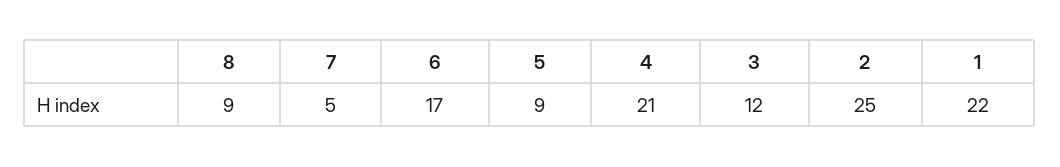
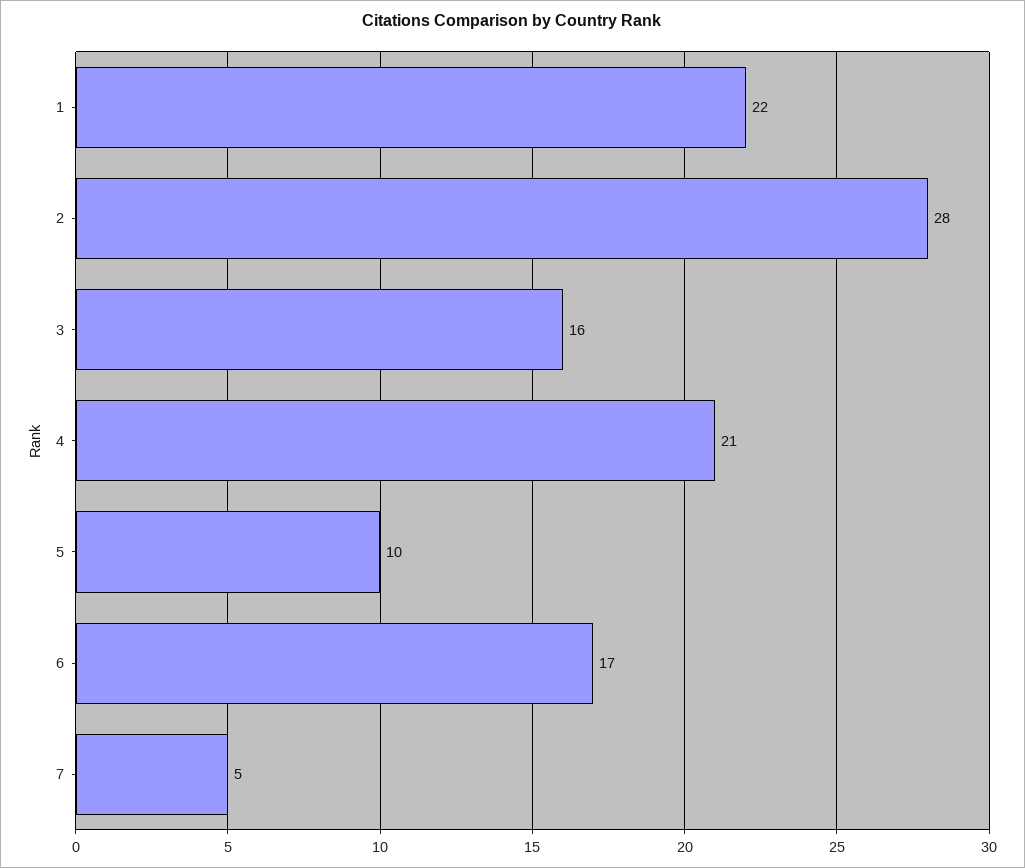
8: 9 -> none
5: 9 -> 10
3: 12 -> 16
2: 25 -> 28

